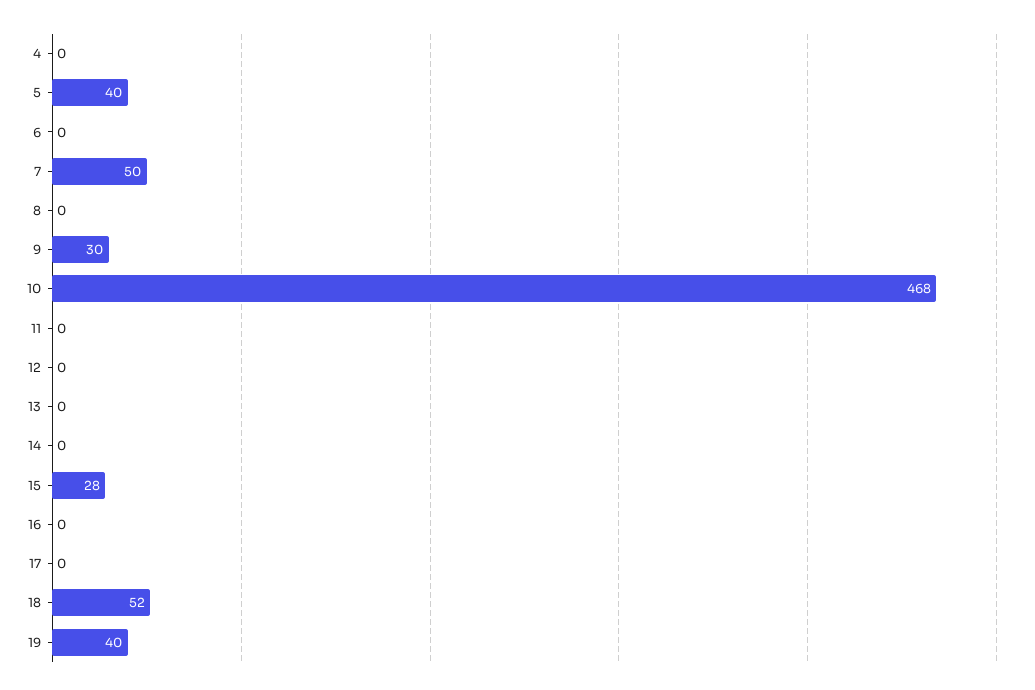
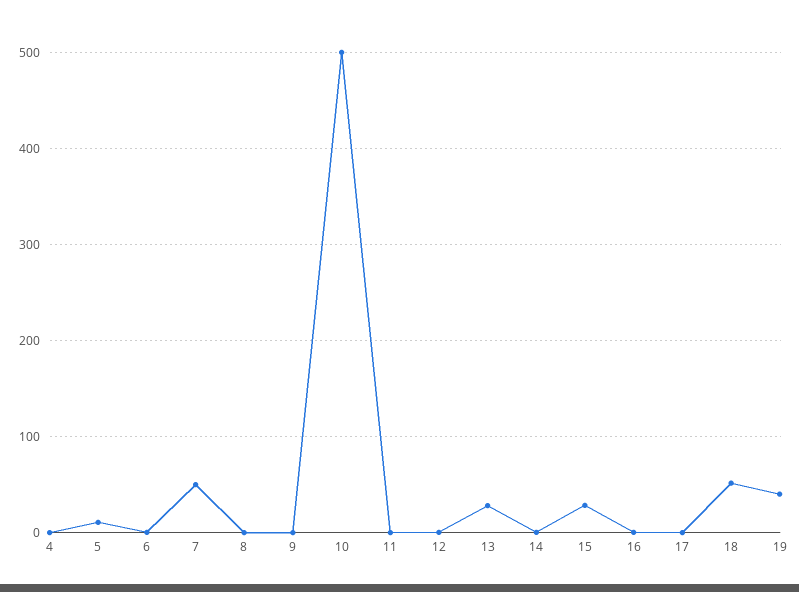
5: 40 -> 10
9: 30 -> 0
10: 468 -> 500
13: 0 -> 30

